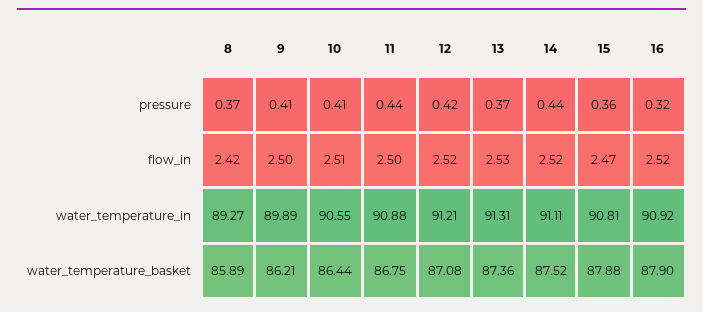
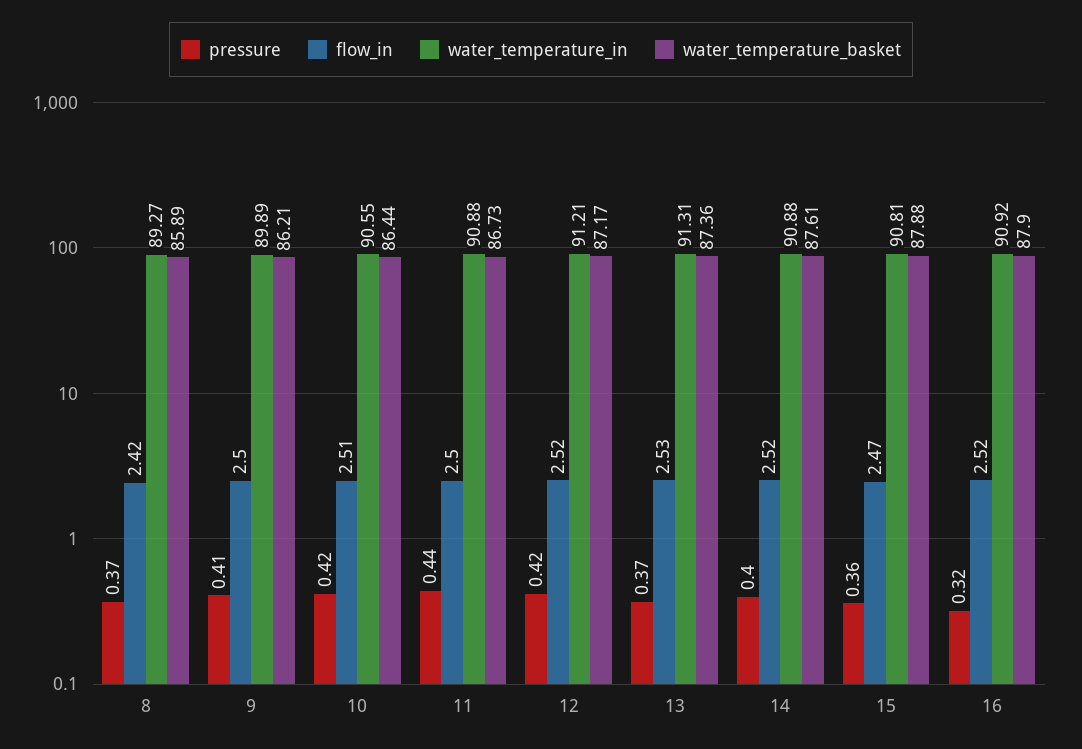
pressure, 10: 0.41 -> 0.42
pressure, 14: 0.44 -> 0.4
water_temperature_in, 14: 91.11 -> 90.88
water_temperature_basket, 11: 86.75 -> 86.73
water_temperature_basket, 12: 87.08 -> 87.17
water_temperature_basket, 14: 87.52 -> 87.61

